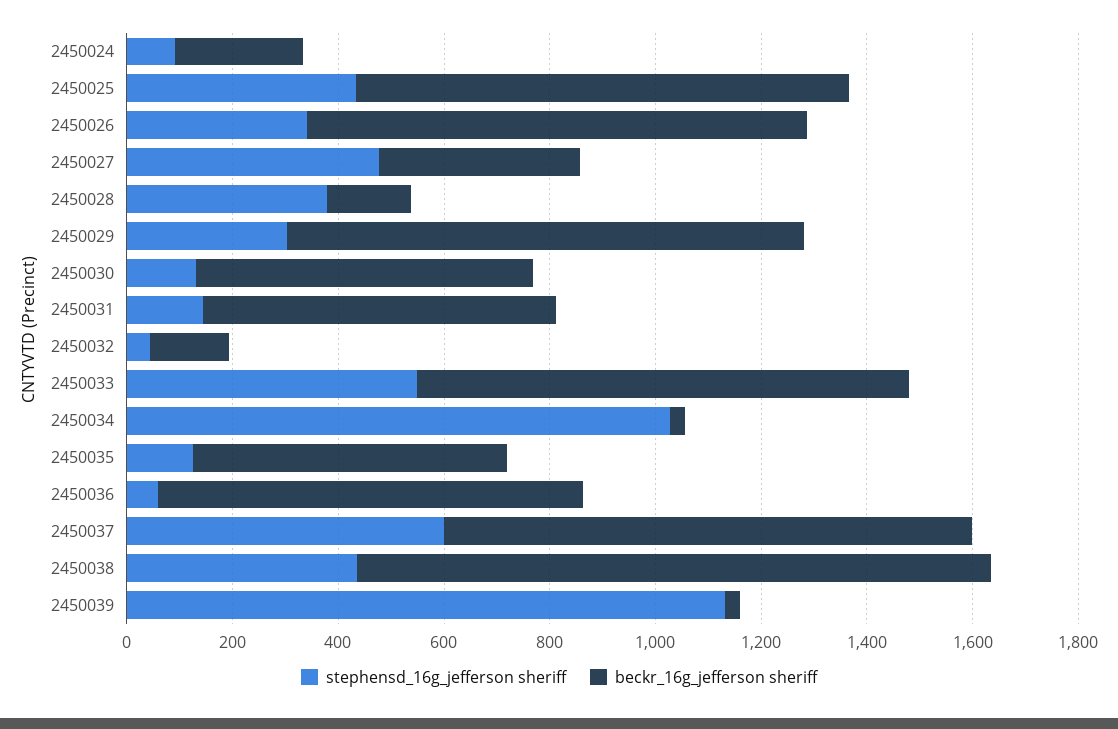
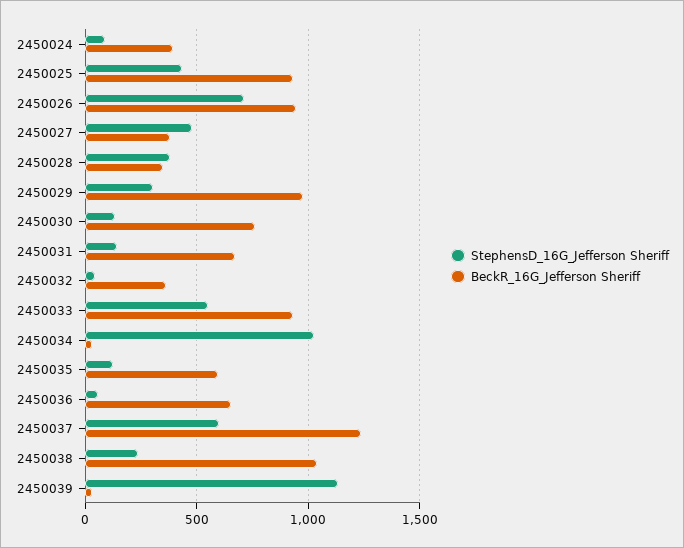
beckr_16g_jefferson sheriff, 2450024: 250 -> 400
stephensd_16g_jefferson sheriff, 2450026: 350 -> 700
beckr_16g_jefferson sheriff, 2450028: 150 -> 350
beckr_16g_jefferson sheriff, 2450030: 650 -> 750
beckr_16g_jefferson sheriff, 2450032: 150 -> 350
beckr_16g_jefferson sheriff, 2450036: 800 -> 650
beckr_16g_jefferson sheriff, 2450037: 1000 -> 1250
stephensd_16g_jefferson sheriff, 2450038: 450 -> 250
beckr_16g_jefferson sheriff, 2450038: 1200 -> 1050

